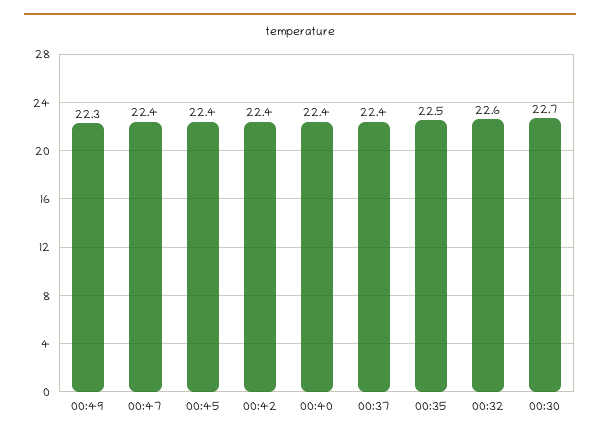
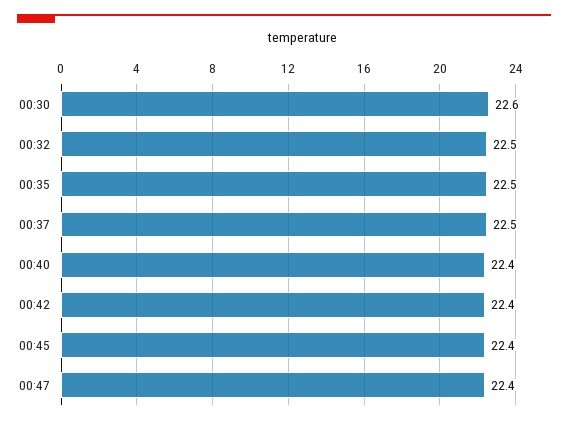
00:49: 22.3 -> none
00:37: 22.4 -> 22.5
00:32: 22.6 -> 22.5
00:30: 22.7 -> 22.6

